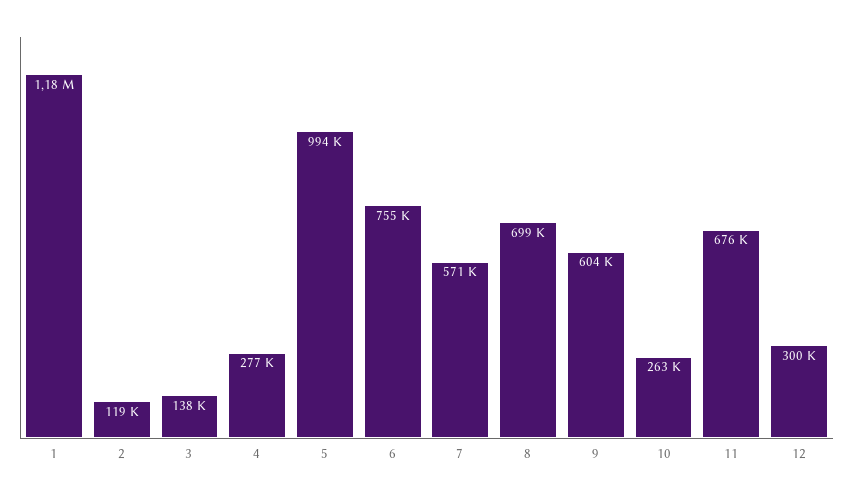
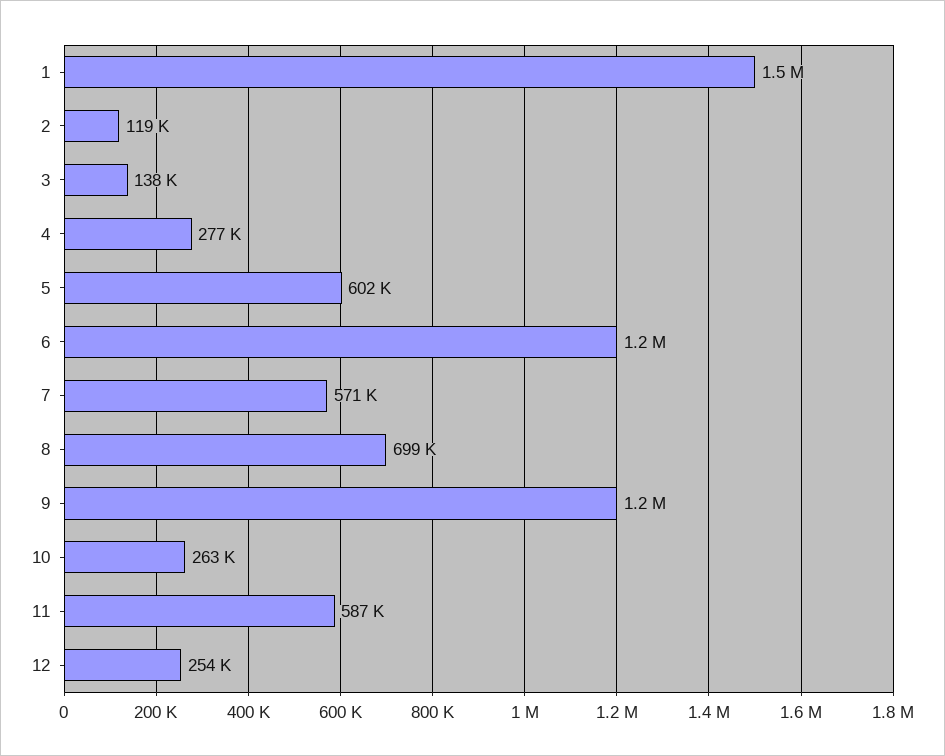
1: 1180000 -> 1500000
5: 994000 -> 602000
6: 755000 -> 1200000
9: 604000 -> 1200000
11: 676000 -> 587000
12: 300000 -> 254000

